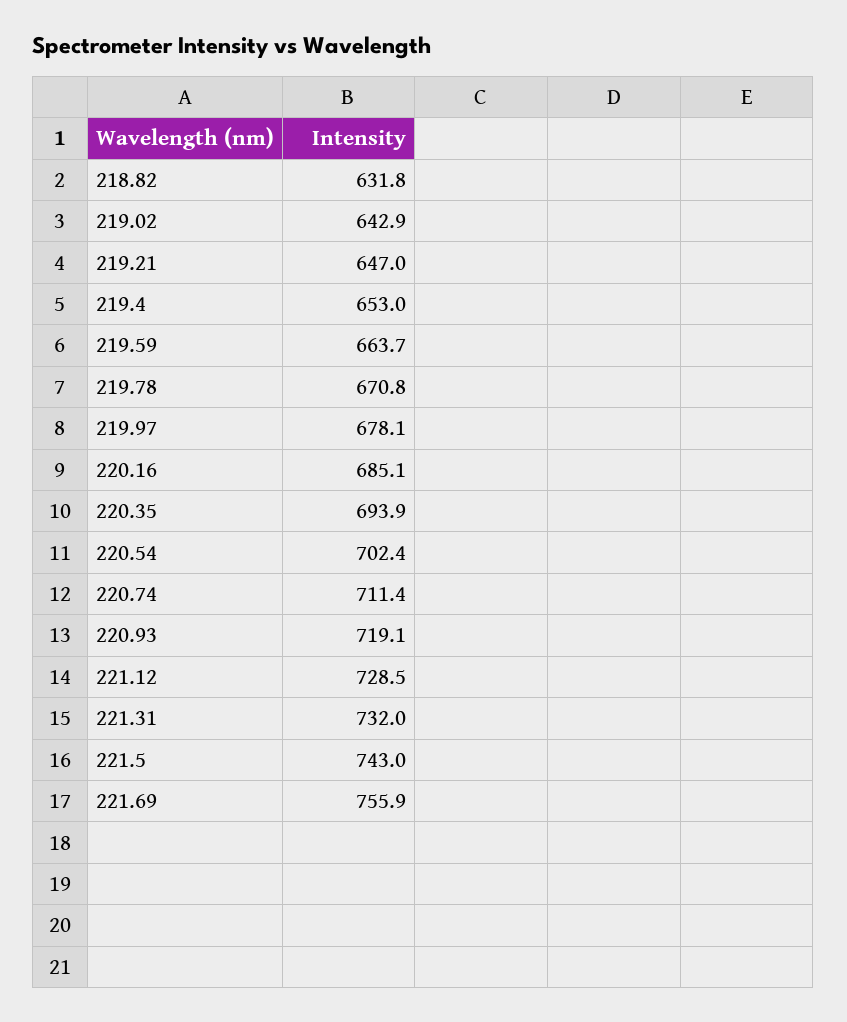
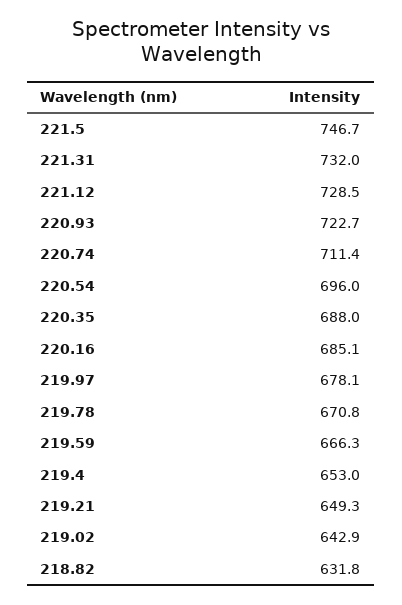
219.21: 647 -> 649.3
219.59: 663.7 -> 666.3
220.35: 693.9 -> 688
220.54: 702.4 -> 696
220.93: 719.1 -> 722.7
221.5: 743 -> 746.7
221.69: 755.9 -> none

